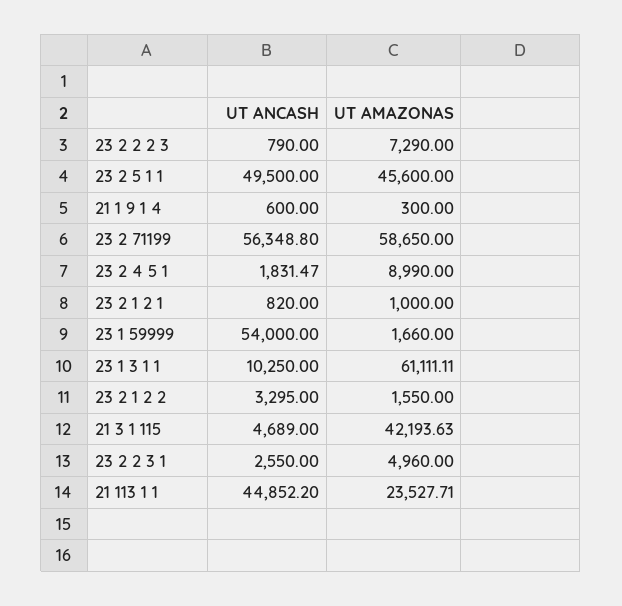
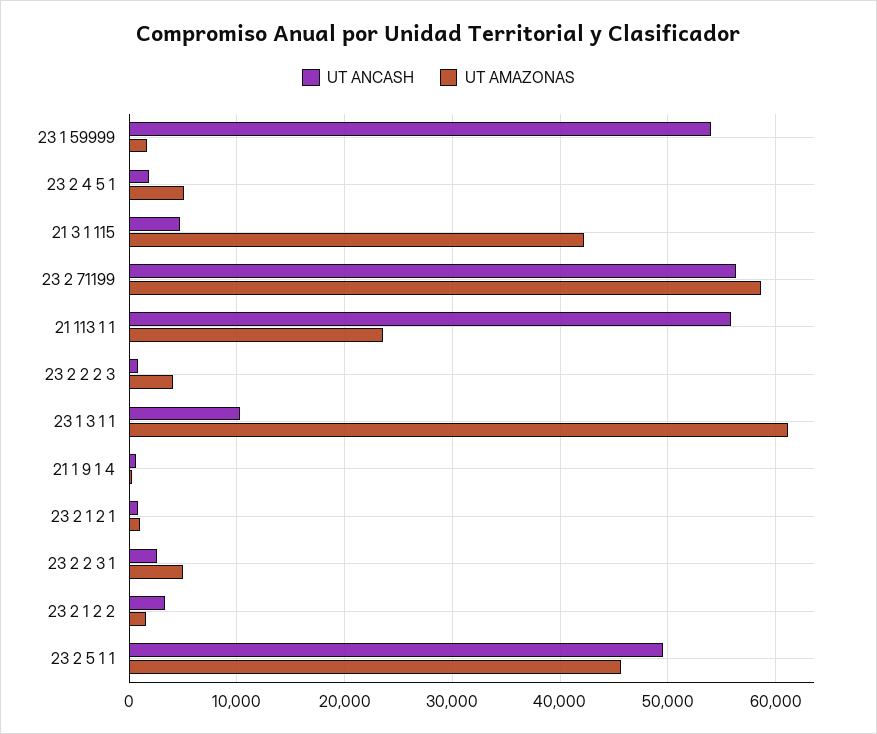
UT AMAZONAS, 23 2 2 2 3: 7290 -> 4000
UT AMAZONAS, 23 2 4 5 1: 8990 -> 5000
UT ANCASH, 21 113 1 1: 44852.2 -> 56000

